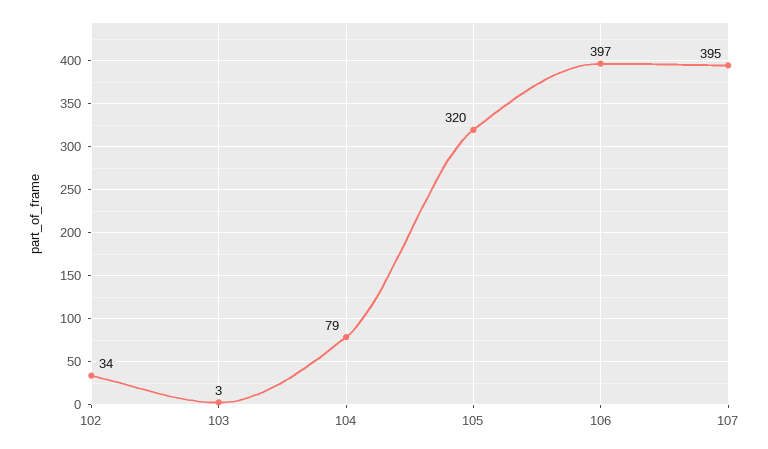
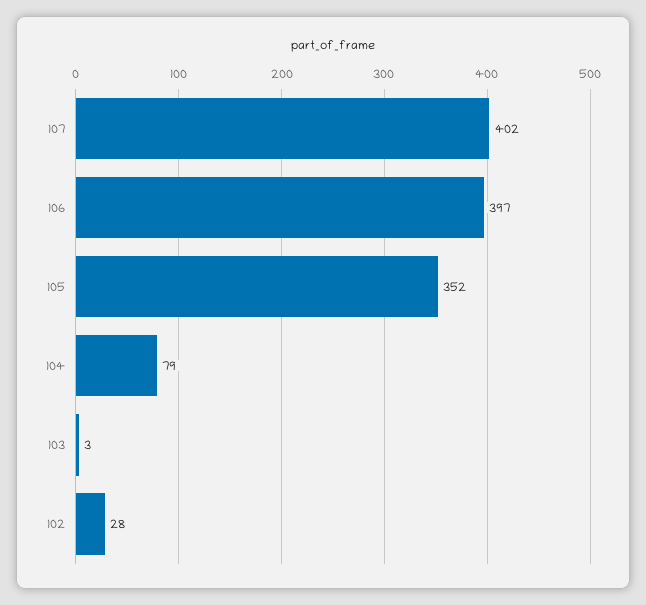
102: 34 -> 28
105: 320 -> 352
107: 395 -> 402

